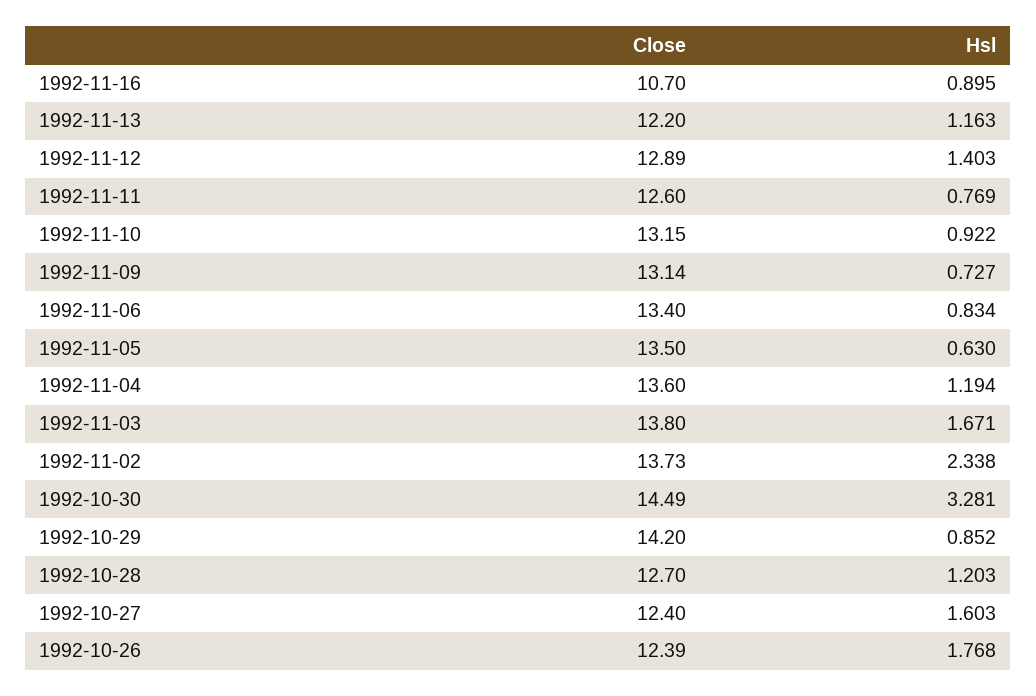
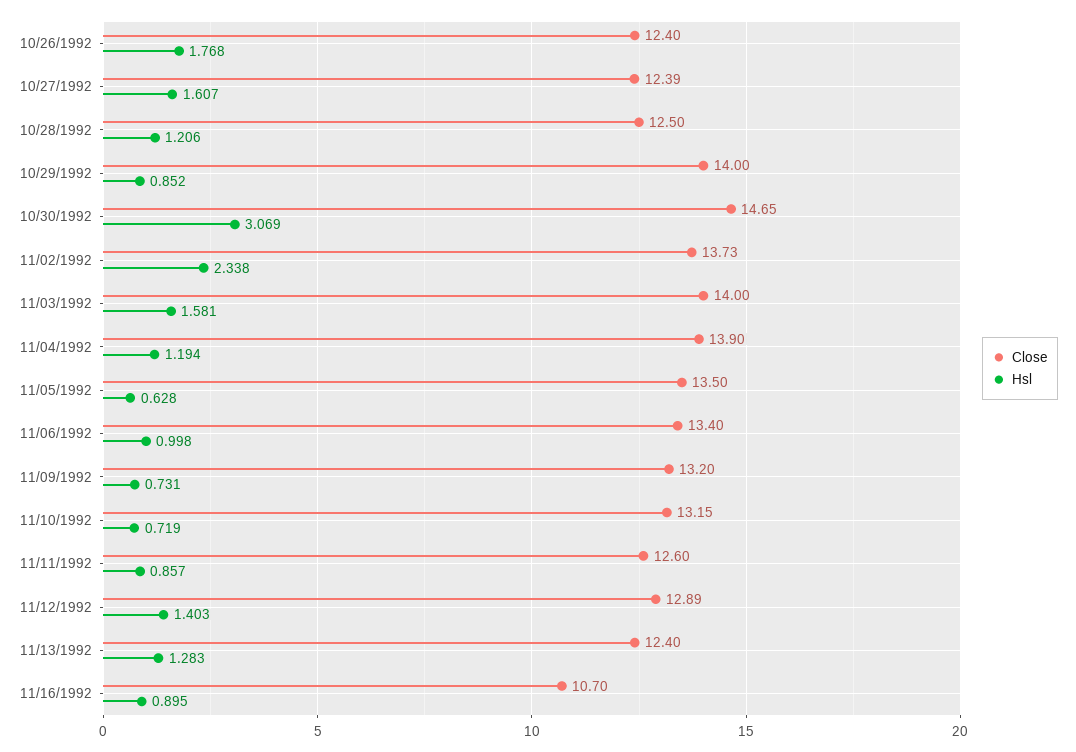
Close, 1992-11-13: 12.2 -> 12.4
Hsl, 1992-11-13: 1.163 -> 1.283
Hsl, 1992-11-11: 0.769 -> 0.857
Hsl, 1992-11-10: 0.922 -> 0.719
Close, 1992-11-09: 13.14 -> 13.2
Hsl, 1992-11-09: 0.727 -> 0.731
Hsl, 1992-11-06: 0.834 -> 0.998
Hsl, 1992-11-05: 0.63 -> 0.628
Close, 1992-11-04: 13.6 -> 13.9
Close, 1992-11-03: 13.8 -> 14
Hsl, 1992-11-03: 1.671 -> 1.581
Close, 1992-10-30: 14.49 -> 14.65
Hsl, 1992-10-30: 3.281 -> 3.069
Close, 1992-10-29: 14.2 -> 14
Close, 1992-10-28: 12.7 -> 12.5
Hsl, 1992-10-28: 1.203 -> 1.206
Close, 1992-10-27: 12.4 -> 12.39
Hsl, 1992-10-27: 1.603 -> 1.607
Close, 1992-10-26: 12.39 -> 12.4

